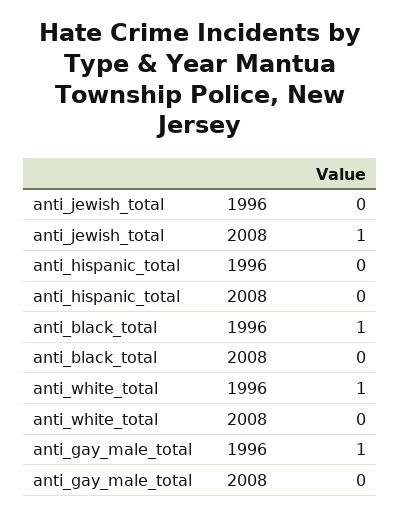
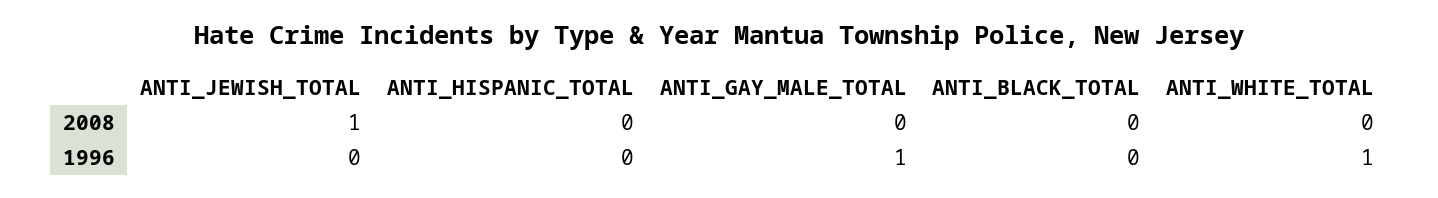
anti_black_total, 1996: 1 -> 0

